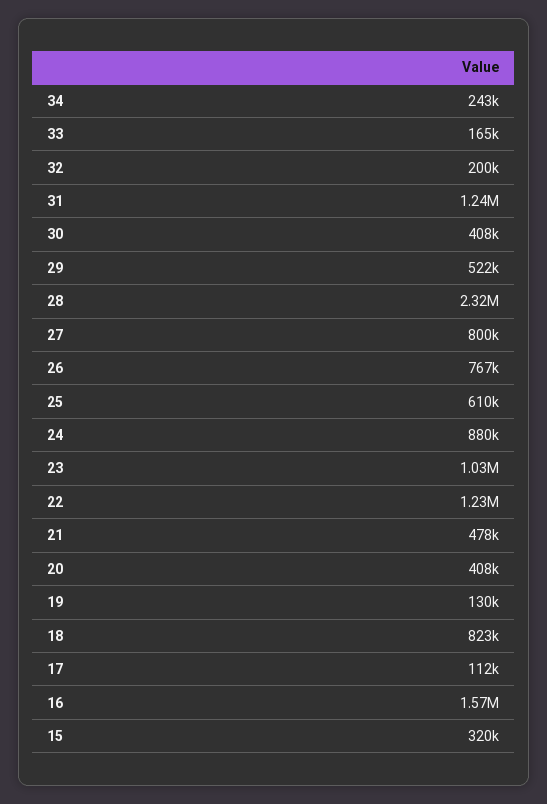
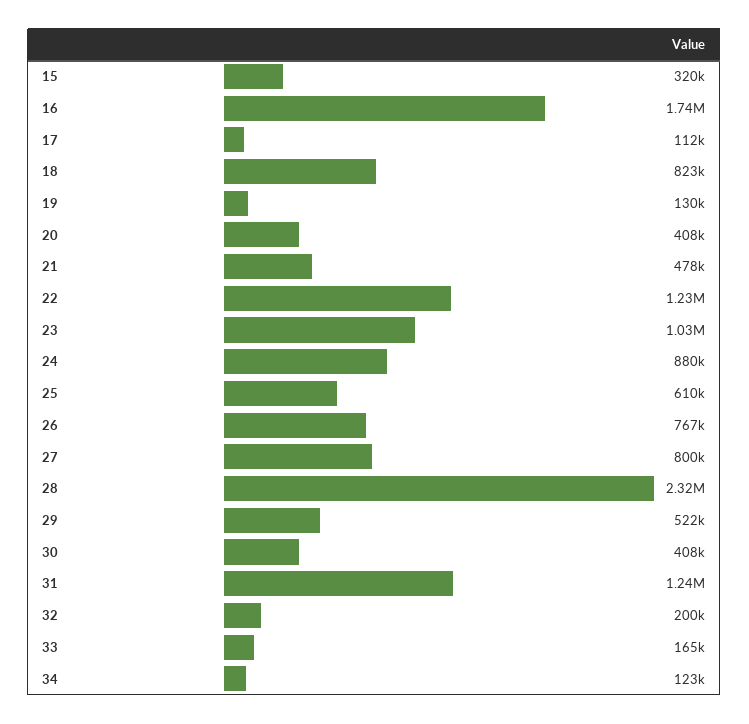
34: 243000 -> 123000
16: 1570000 -> 1740000

